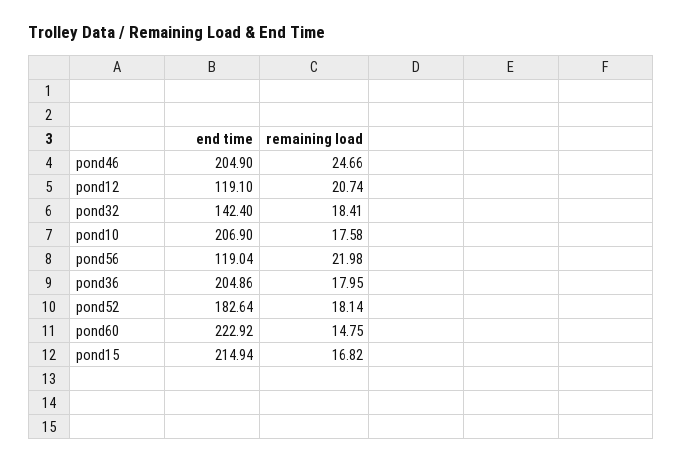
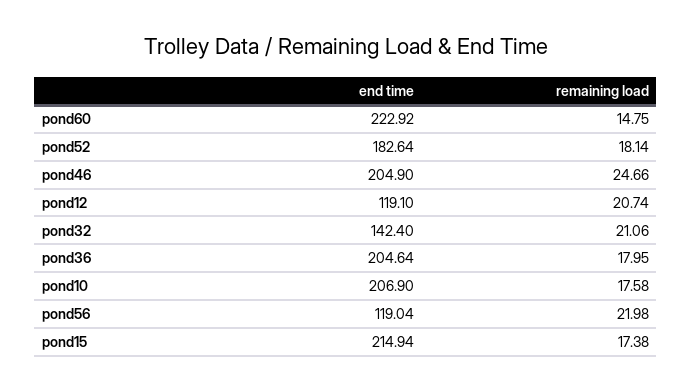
remaining load, pond32: 18.41 -> 21.06
end time, pond36: 204.86 -> 204.64
remaining load, pond15: 16.82 -> 17.38

